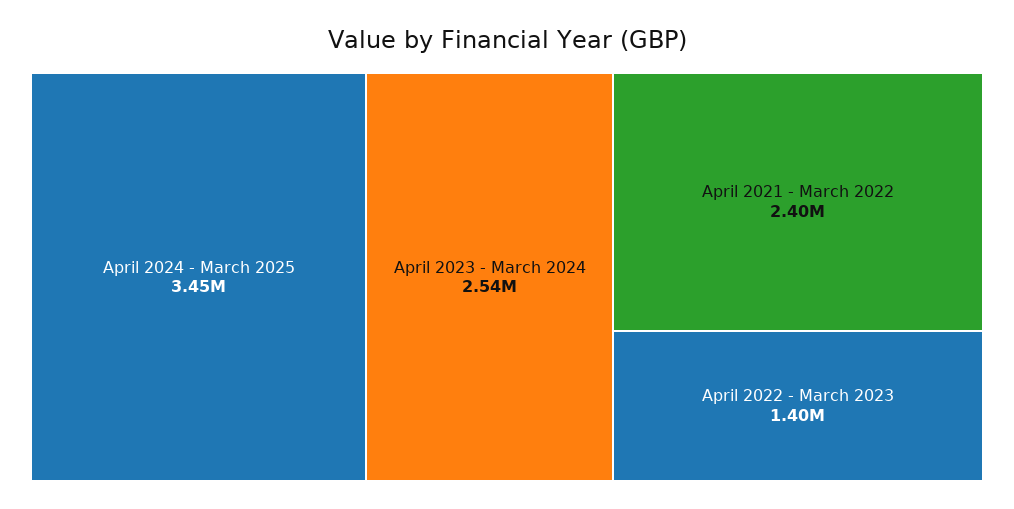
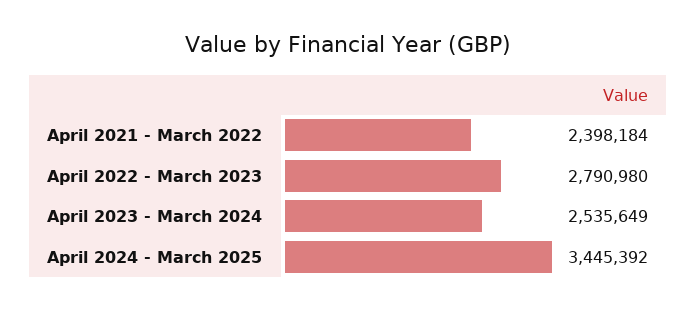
April 2022 - March 2023: 1400000 -> 2790980

